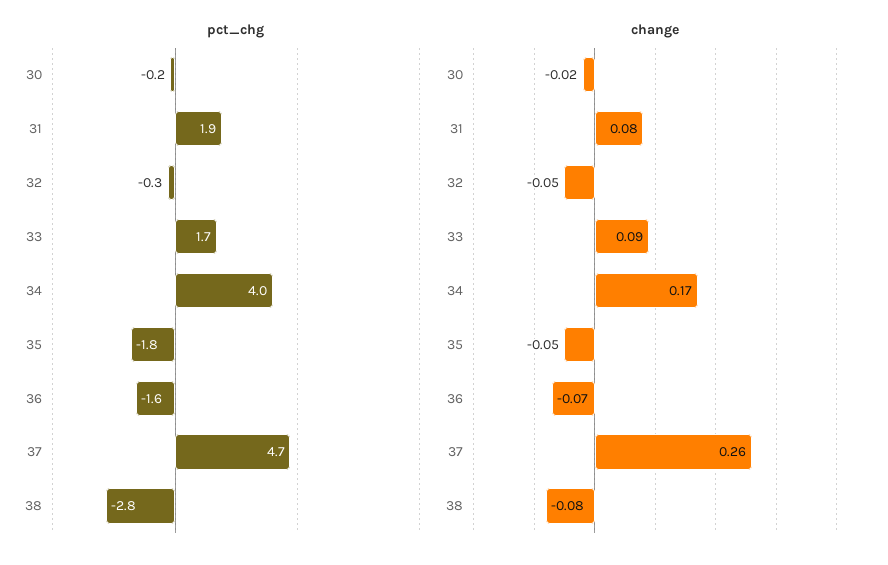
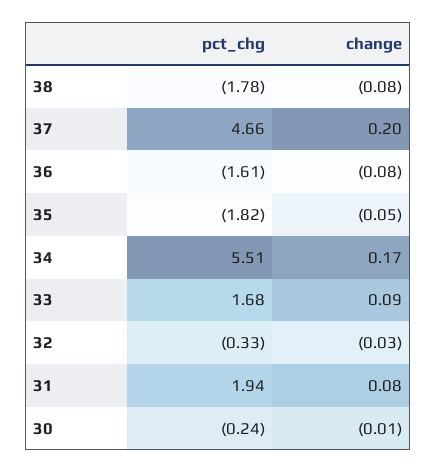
pct_chg, 34: 4 -> 5.51
pct_chg, 38: -2.8 -> -1.78
change, 30: -0.02 -> -0.01
change, 32: -0.05 -> -0.03
change, 36: -0.07 -> -0.08
change, 37: 0.26 -> 0.2

